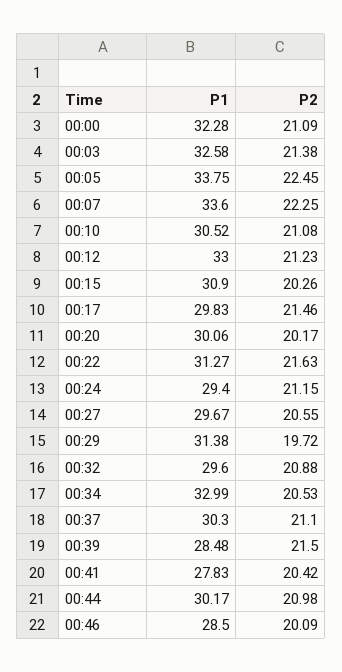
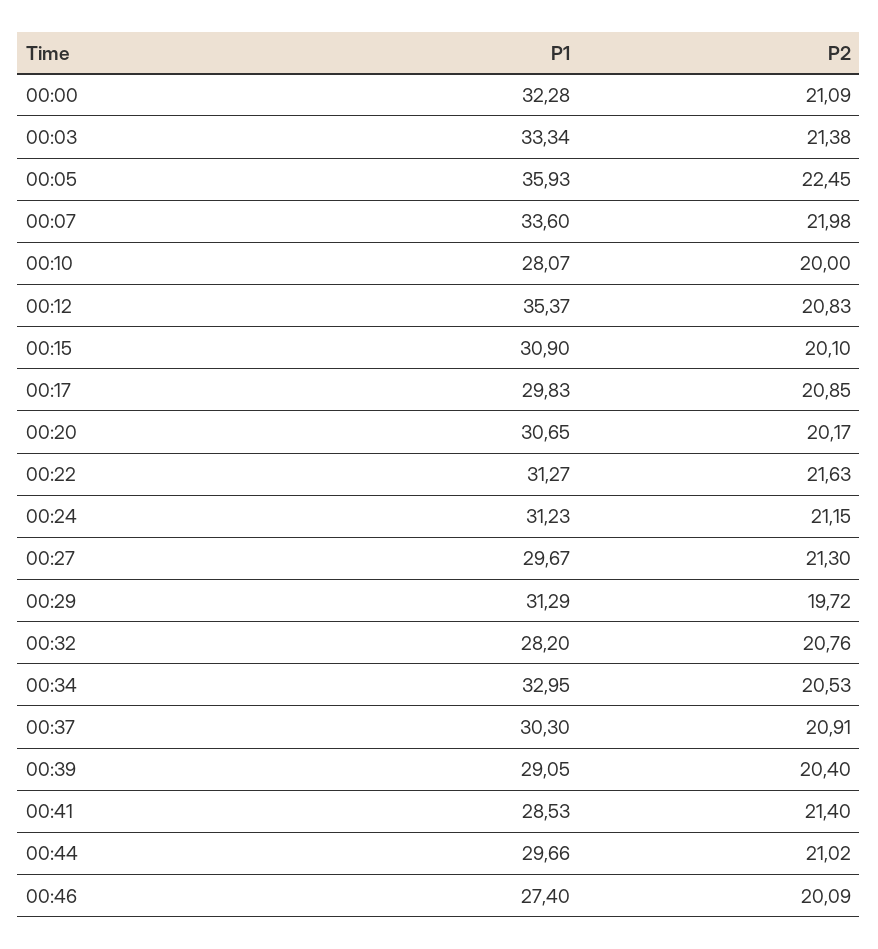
P1, 00:03: 32.58 -> 33.34
P1, 00:05: 33.75 -> 35.93
P2, 00:07: 22.25 -> 21.98
P1, 00:10: 30.52 -> 28.07
P2, 00:10: 21.08 -> 20
P1, 00:12: 33 -> 35.37
P2, 00:12: 21.23 -> 20.83
P2, 00:15: 20.26 -> 20.1
P2, 00:17: 21.46 -> 20.85
P1, 00:20: 30.06 -> 30.65
P1, 00:24: 29.4 -> 31.23
P2, 00:27: 20.55 -> 21.3
P1, 00:29: 31.38 -> 31.29
P1, 00:32: 29.6 -> 28.2
P2, 00:32: 20.88 -> 20.76
P1, 00:34: 32.99 -> 32.95
P2, 00:37: 21.1 -> 20.91
P1, 00:39: 28.48 -> 29.05
P2, 00:39: 21.5 -> 20.4
P1, 00:41: 27.83 -> 28.53
P2, 00:41: 20.42 -> 21.4
P1, 00:44: 30.17 -> 29.66
P2, 00:44: 20.98 -> 21.02
P1, 00:46: 28.5 -> 27.4

